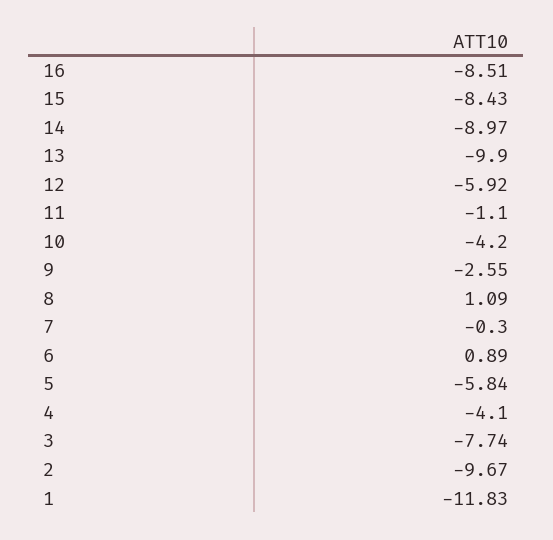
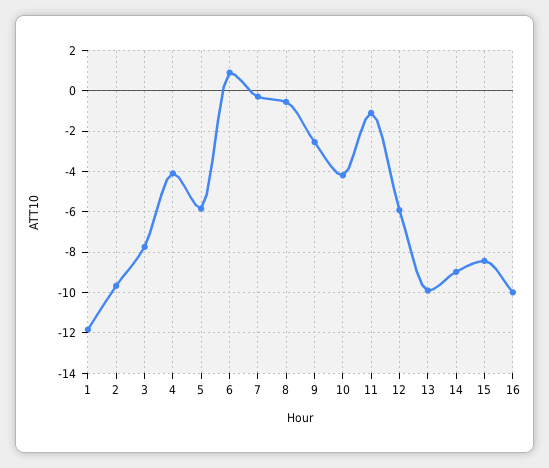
16: -8.51 -> -10
8: 1.09 -> -0.5

